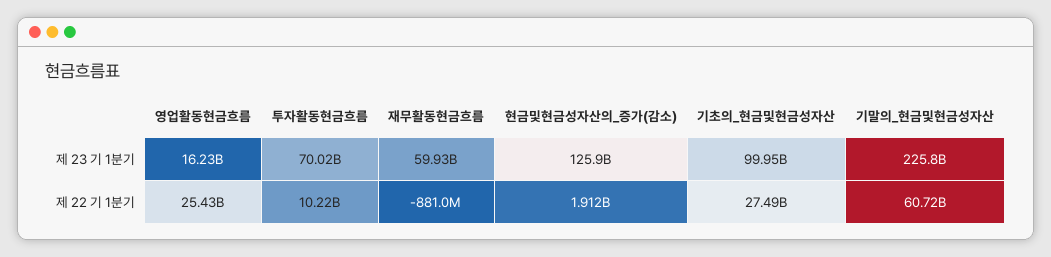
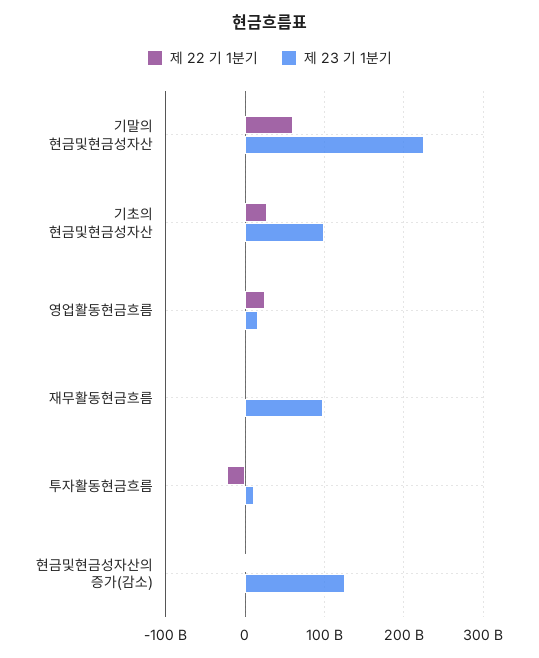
제 23 기 1분기, 투자활동현금흐름: 70020000000 -> 10000000000
제 23 기 1분기, 재무활동현금흐름: 59930000000 -> 100000000000
제 22 기 1분기, 투자활동현금흐름: 10220000000 -> -20000000000

